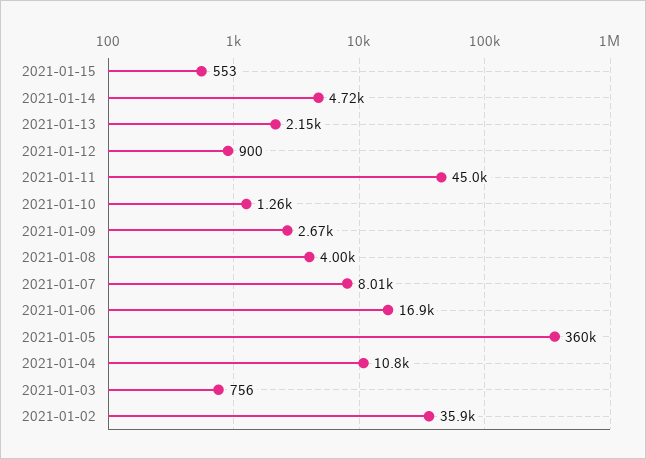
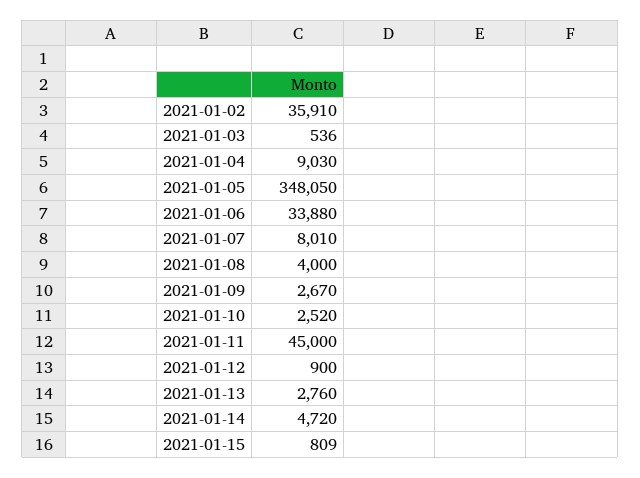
2021-01-15: 553 -> 809
2021-01-13: 2150 -> 2760
2021-01-10: 1260 -> 2520
2021-01-06: 16900 -> 33880
2021-01-05: 360000 -> 348050
2021-01-04: 10800 -> 9030
2021-01-03: 756 -> 536

